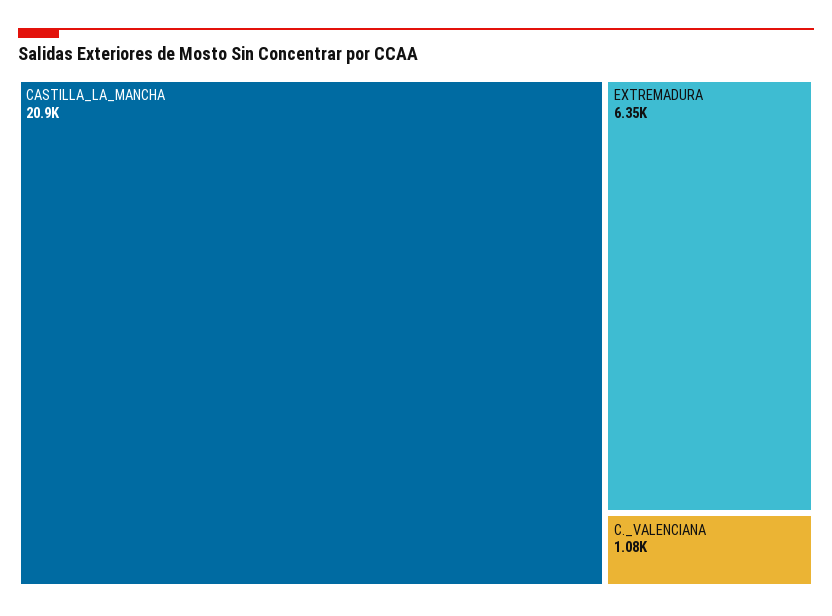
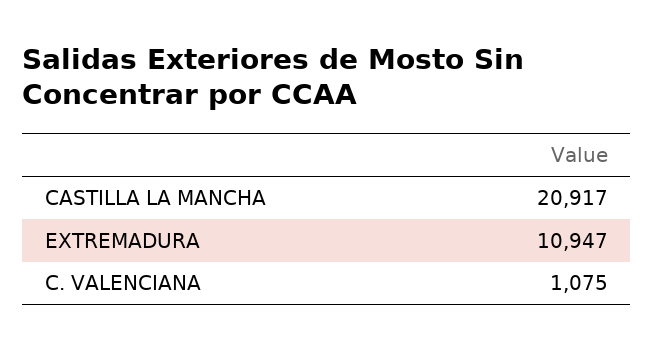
EXTREMADURA: 6350 -> 10947

